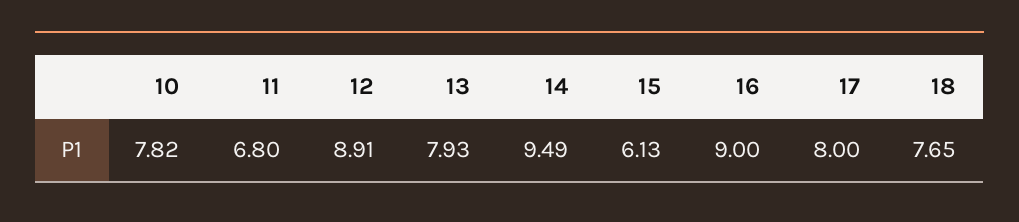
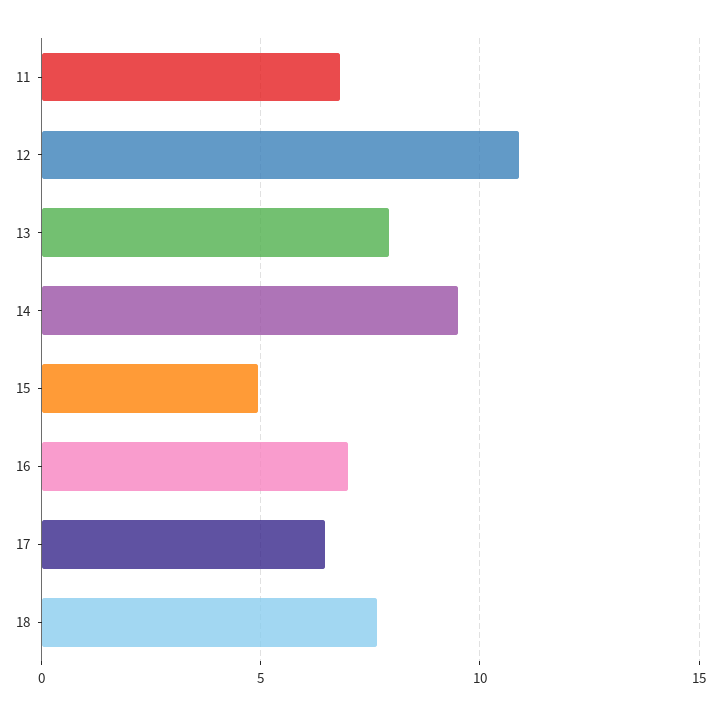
10: 7.82 -> none
12: 8.91 -> 11
15: 6.13 -> 5
16: 9 -> 7
17: 8 -> 6.5

